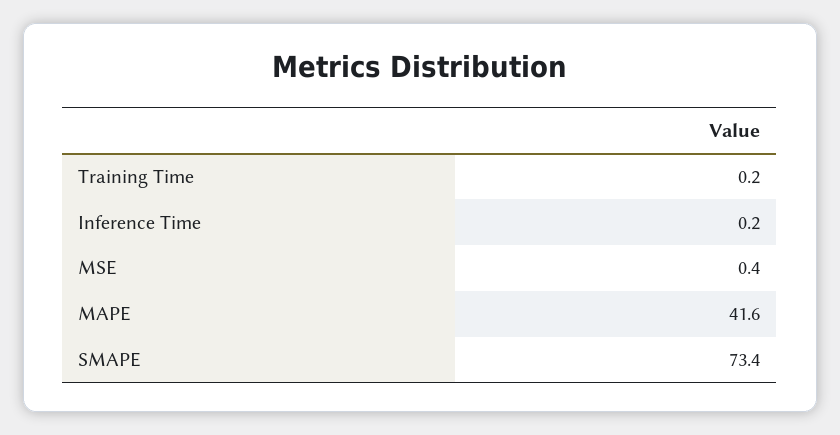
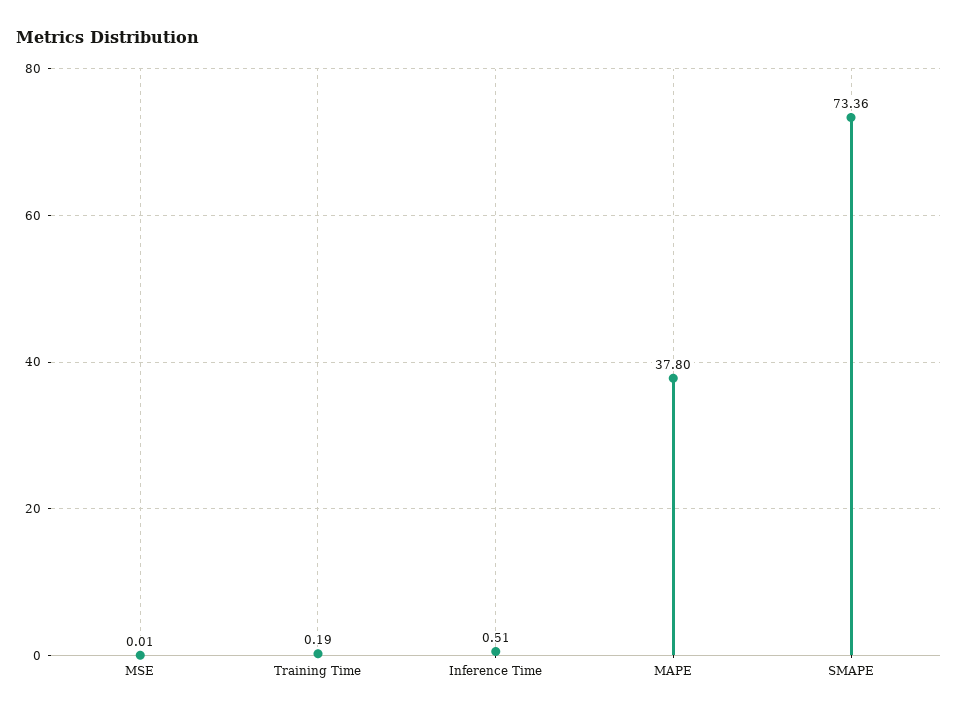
Inference Time: 0.2 -> 0.51
MSE: 0.4 -> 0.01
MAPE: 41.6 -> 37.8

